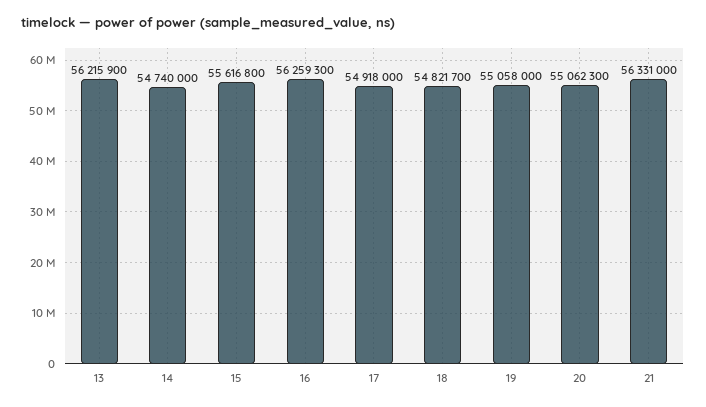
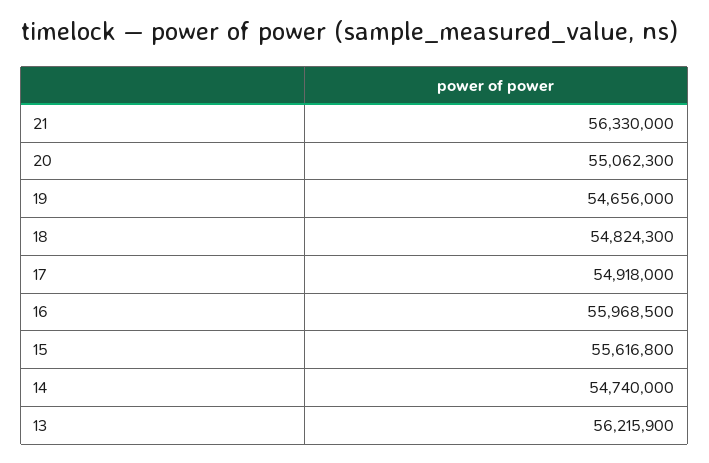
16: 56259300 -> 55968500
18: 54821700 -> 54824300
19: 55058000 -> 54656000
21: 56331000 -> 56330000

